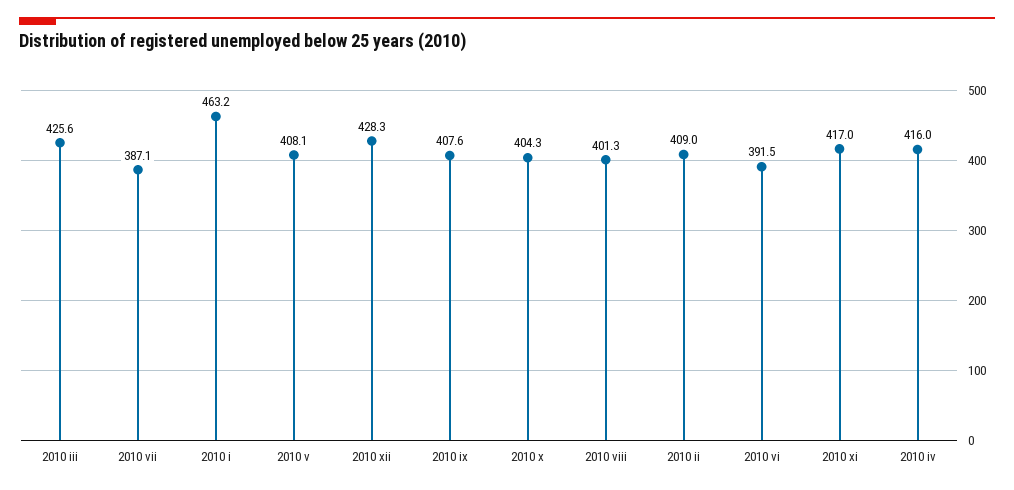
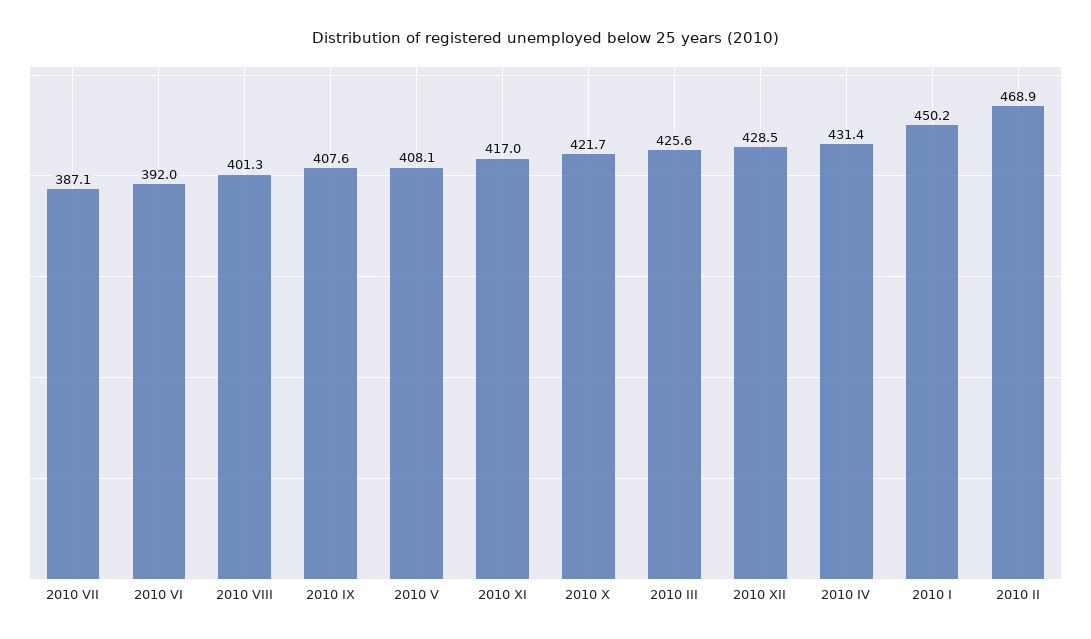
2010 i: 463.2 -> 450.2
2010 xii: 428.3 -> 428.5
2010 x: 404.3 -> 421.7
2010 ii: 409 -> 468.9
2010 vi: 391.5 -> 392
2010 iv: 416 -> 431.4

